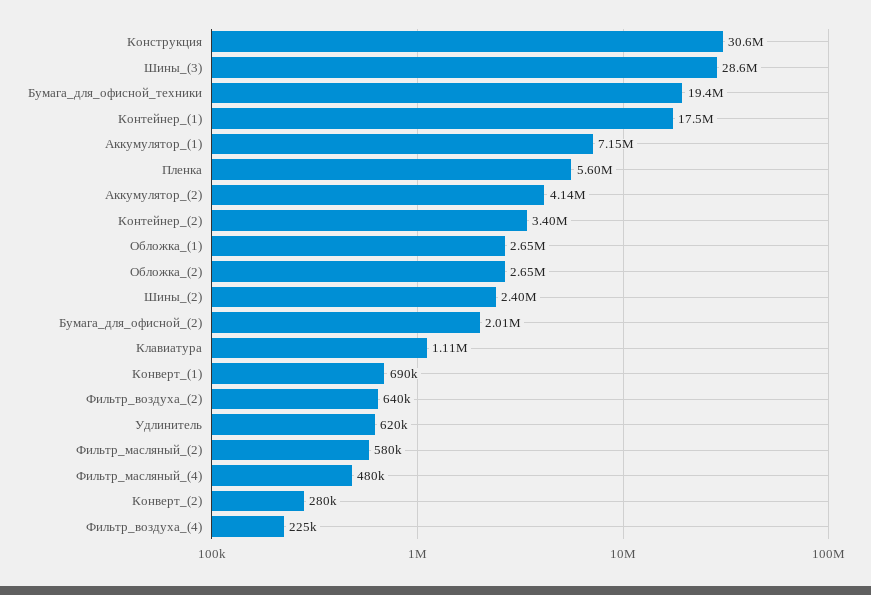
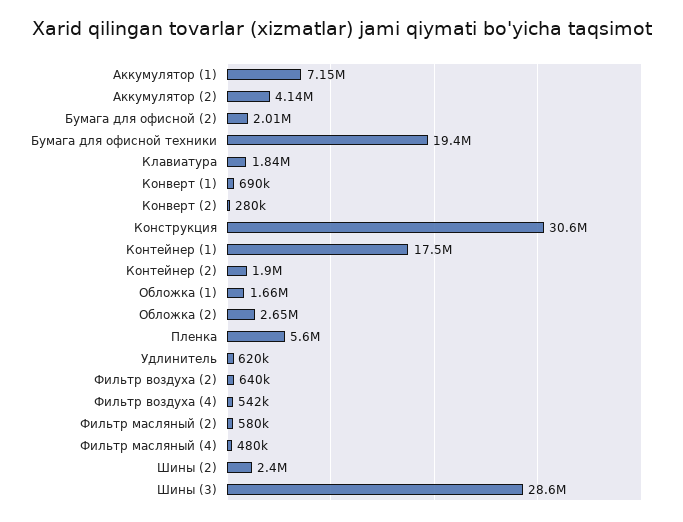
Контейнер_(2): 3400000 -> 1900000
Обложка_(1): 2650000 -> 1660000
Клавиатура: 1110000 -> 1840000
Фильтр_воздуха_(4): 225000 -> 542000

